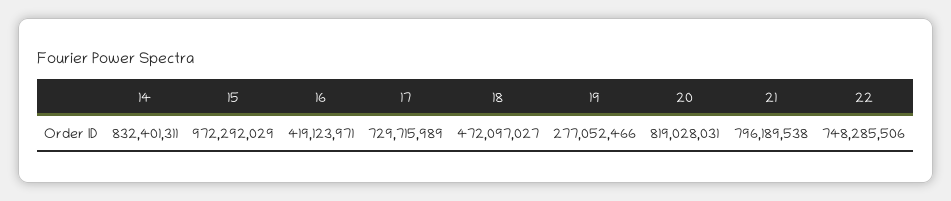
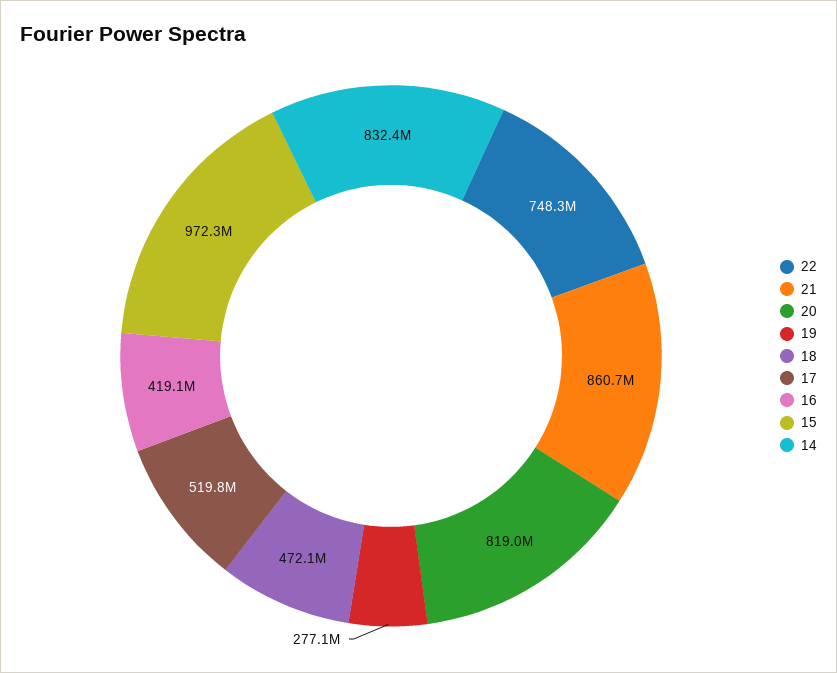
17: 729715989 -> 519800000
21: 796189538 -> 860700000

